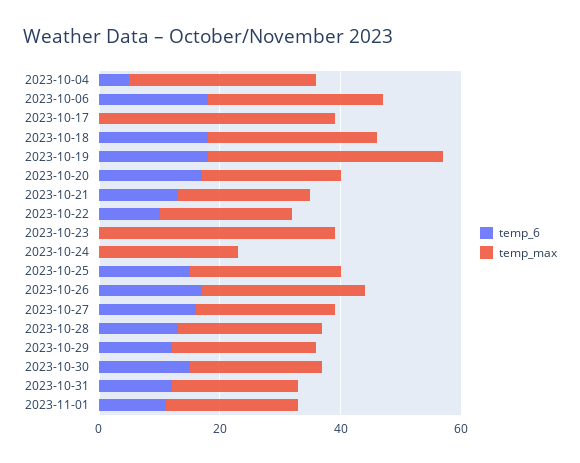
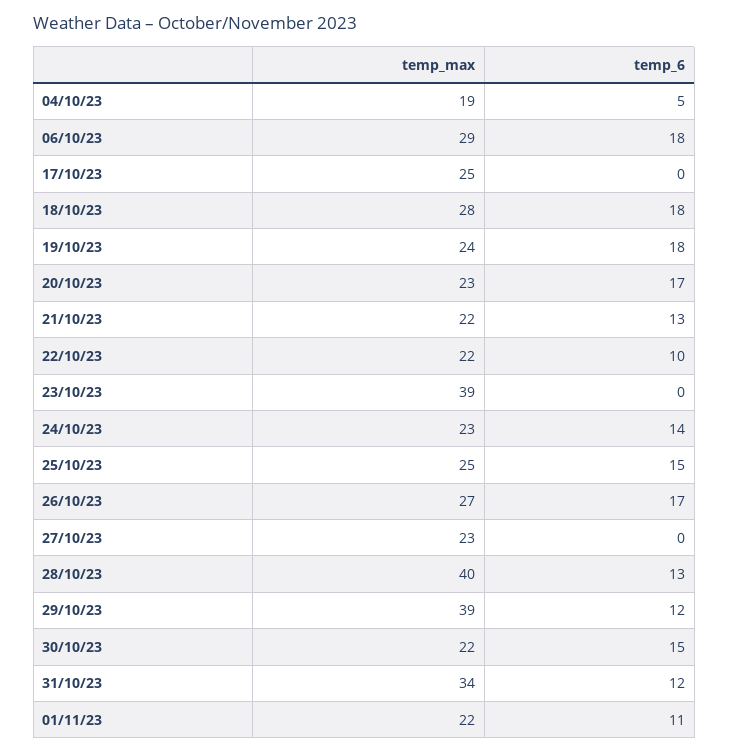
temp_max, 2023-10-04: 30 -> 19
temp_max, 2023-10-17: 40 -> 25
temp_max, 2023-10-19: 40 -> 24
temp_6, 2023-10-24: 0 -> 14
temp_6, 2023-10-27: 15 -> 0
temp_max, 2023-10-28: 25 -> 40
temp_max, 2023-10-29: 25 -> 39
temp_max, 2023-10-31: 20 -> 34

